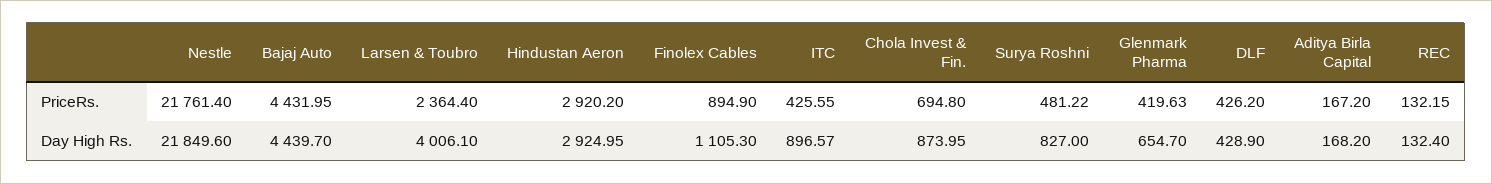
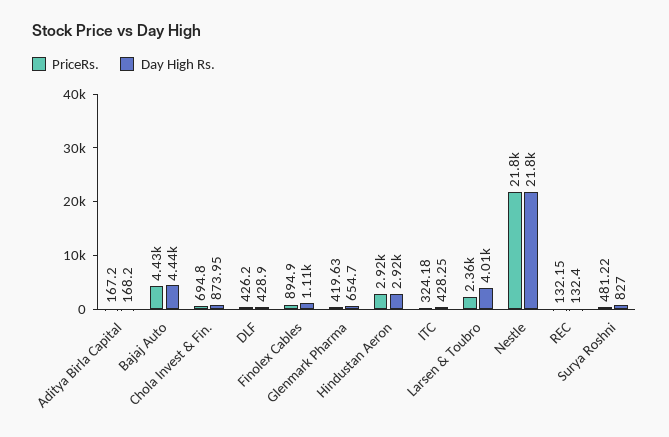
PriceRs., ITC: 425.55 -> 324.18
Day High Rs., ITC: 896.57 -> 428.25

